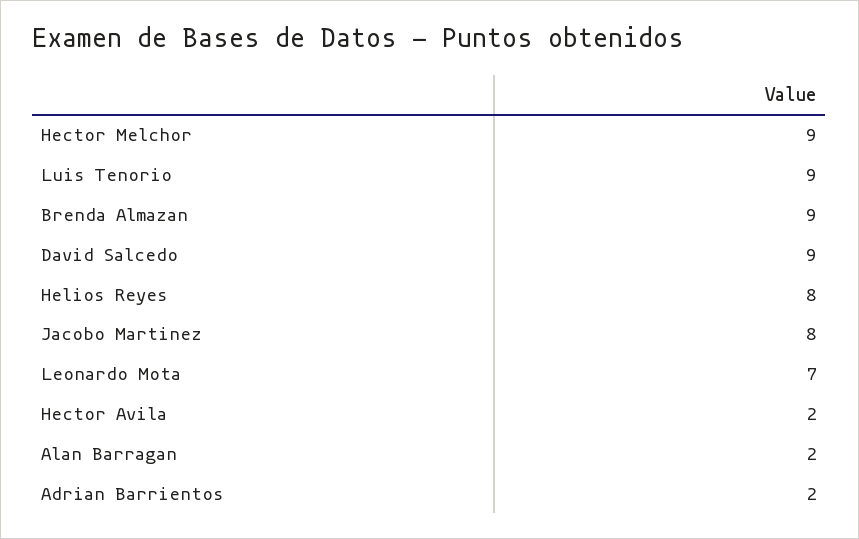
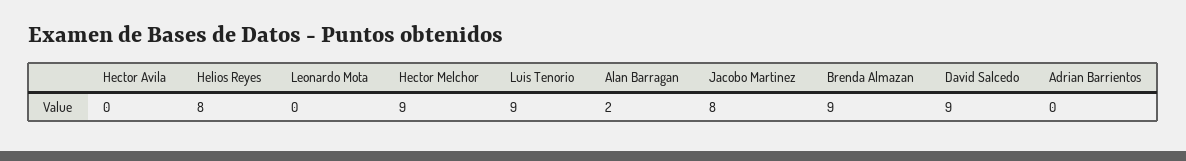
Leonardo Mota: 7 -> 0
Hector Avila: 2 -> 0
Adrian Barrientos: 2 -> 0

